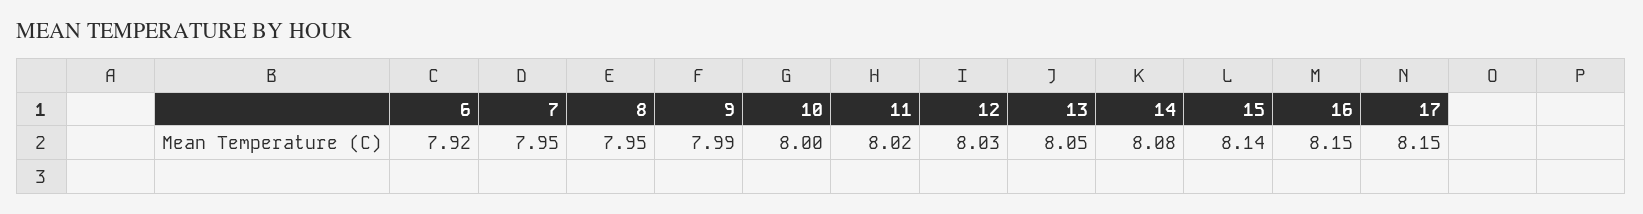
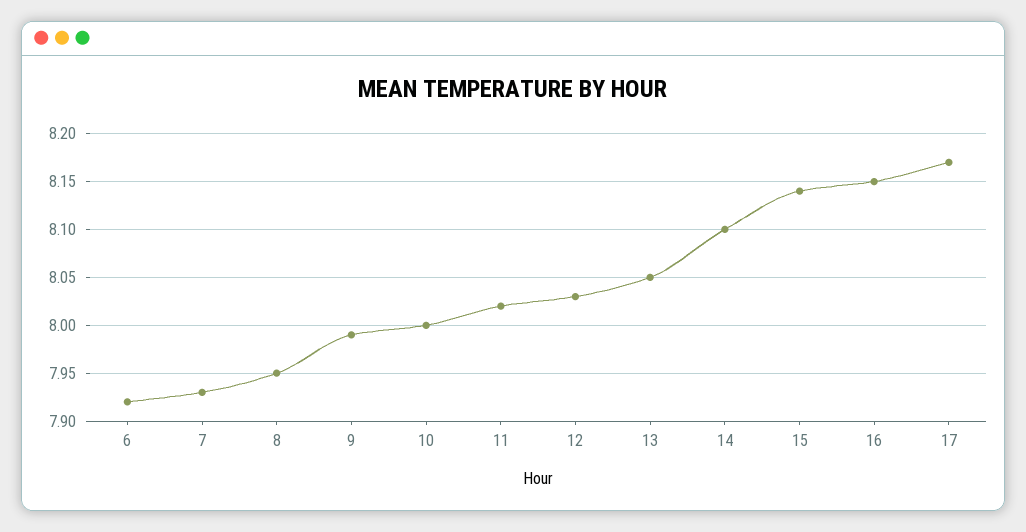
7: 7.95 -> 7.93
14: 8.08 -> 8.1
17: 8.15 -> 8.17

